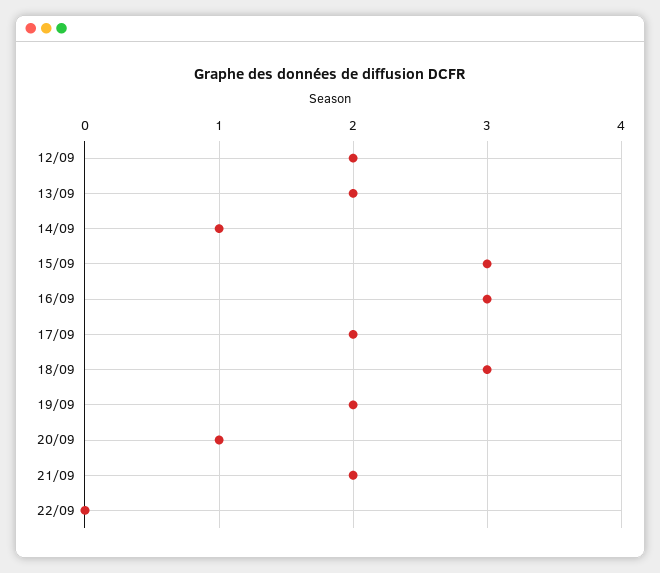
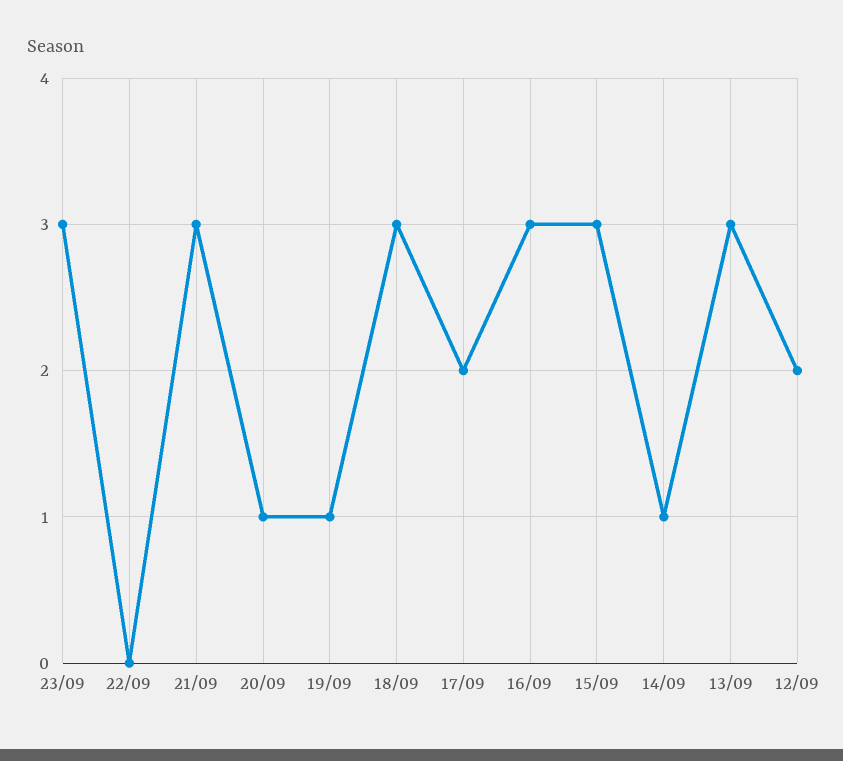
13/09: 2 -> 3
19/09: 2 -> 1
21/09: 2 -> 3
23/09: none -> 3

